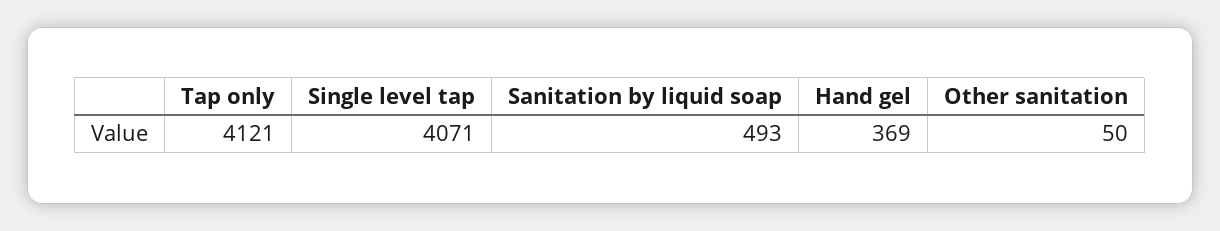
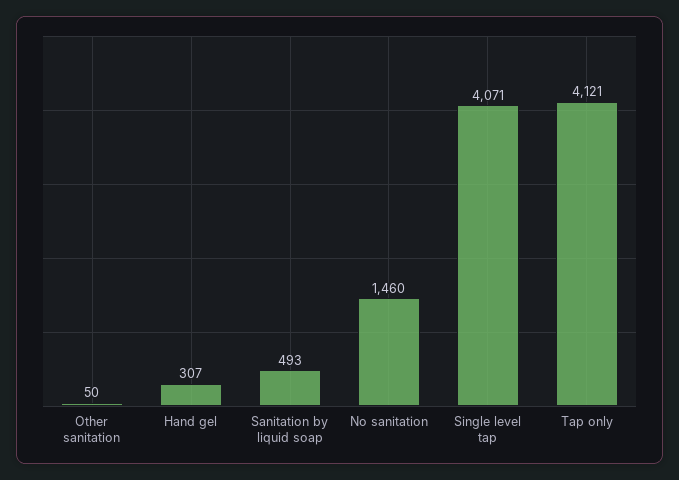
Hand gel: 369 -> 307
No sanitation: none -> 1460

